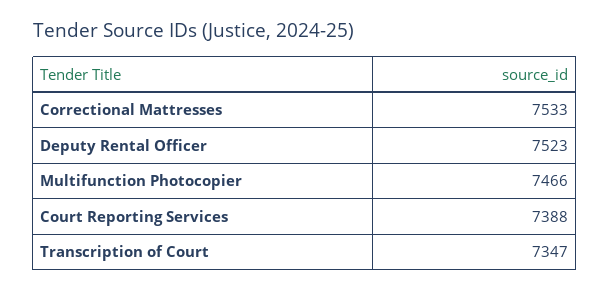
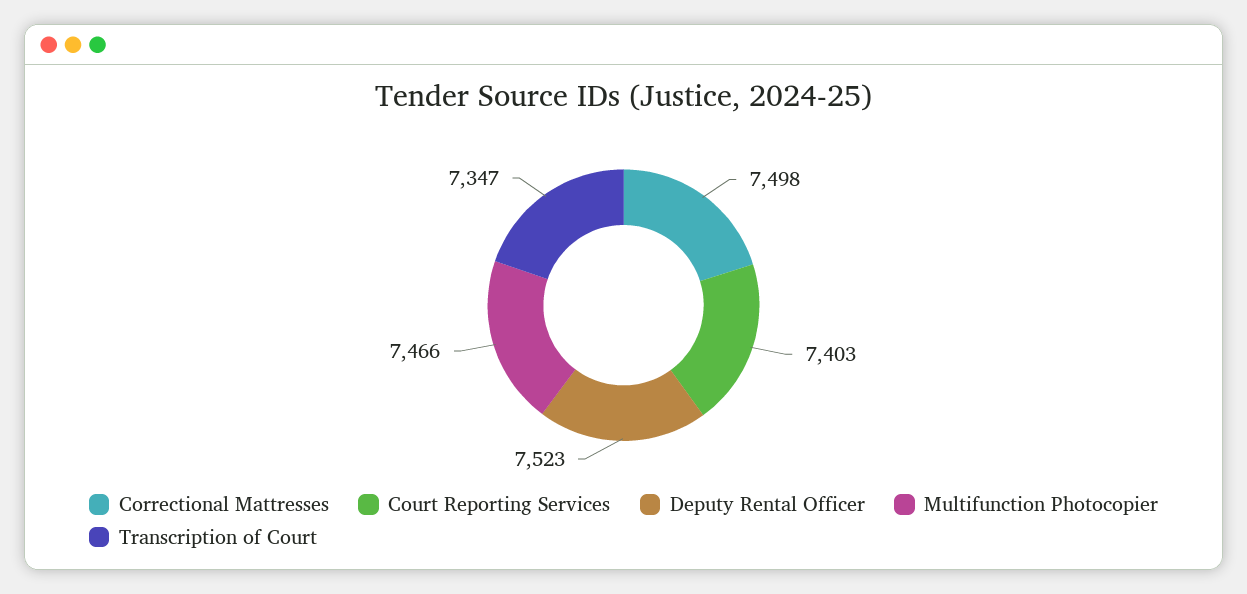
Correctional Mattresses: 7533 -> 7498
Court Reporting Services: 7388 -> 7403

